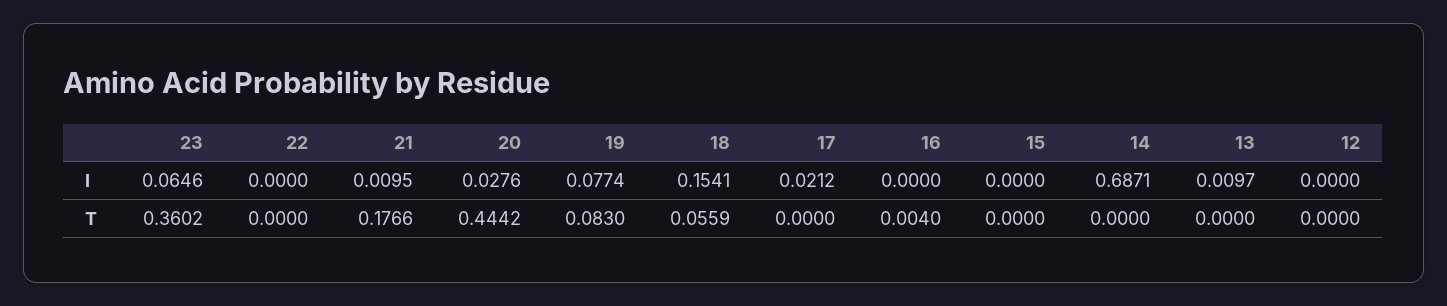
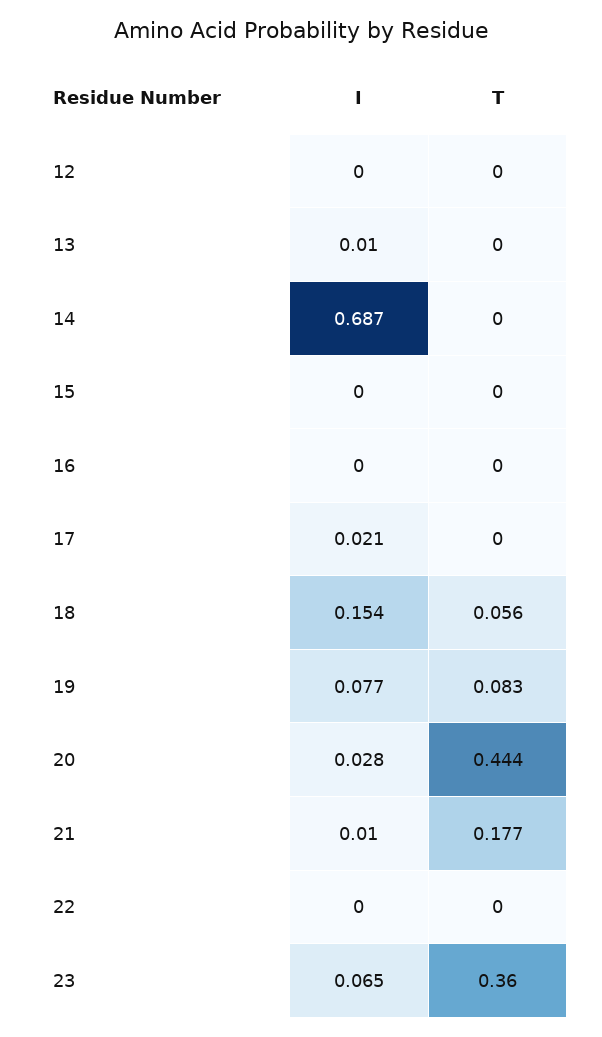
16, T: 0.004 -> 0

